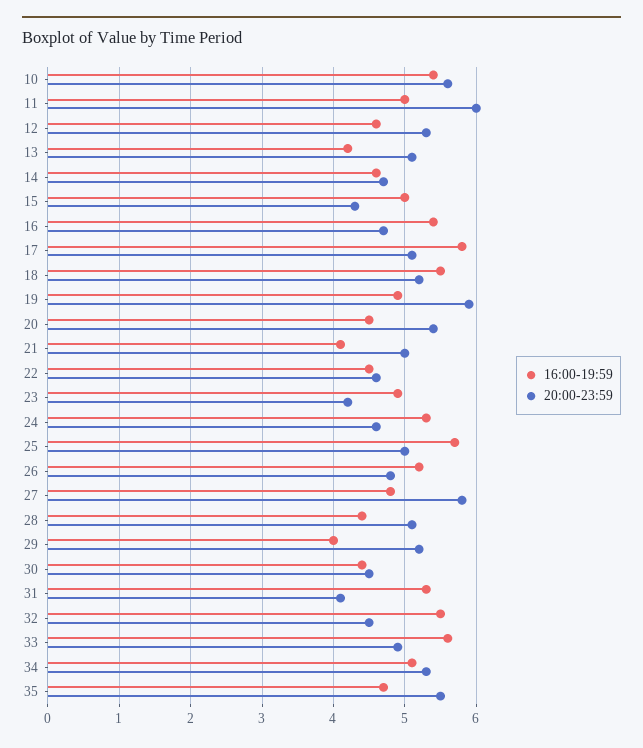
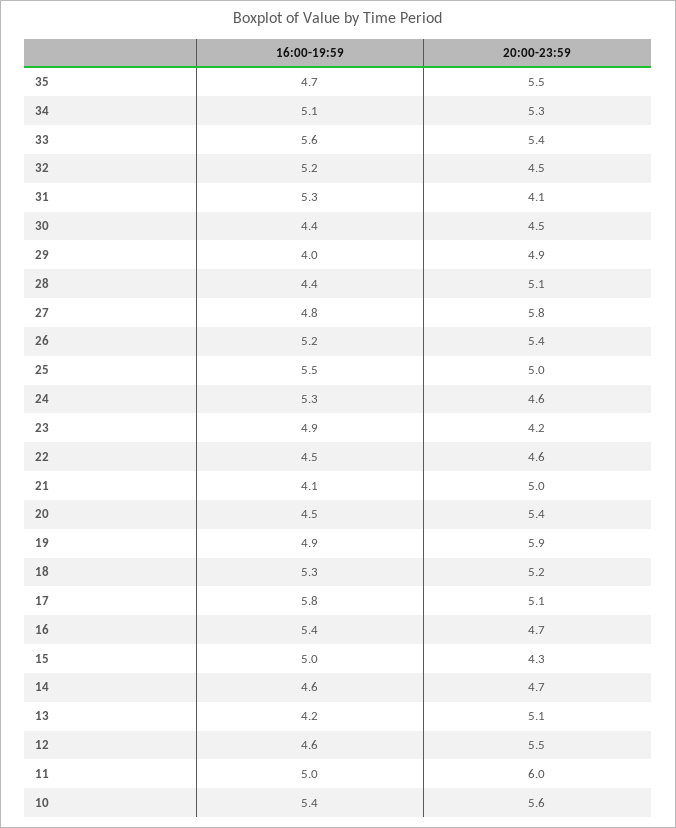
20:00-23:59, 12: 5.3 -> 5.5
16:00-19:59, 18: 5.5 -> 5.3
16:00-19:59, 25: 5.7 -> 5.5
20:00-23:59, 26: 4.8 -> 5.4
20:00-23:59, 29: 5.2 -> 4.9
16:00-19:59, 32: 5.5 -> 5.2
20:00-23:59, 33: 4.9 -> 5.4

